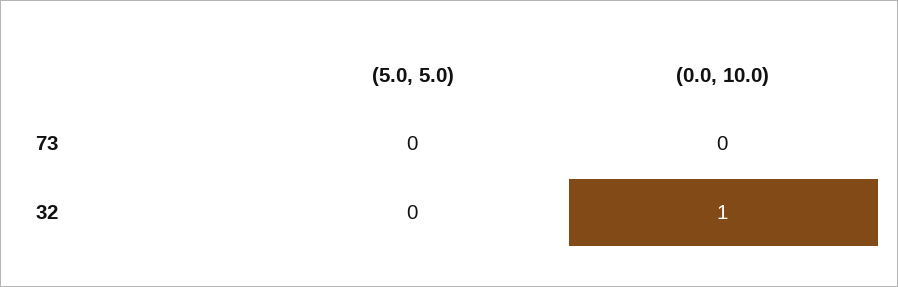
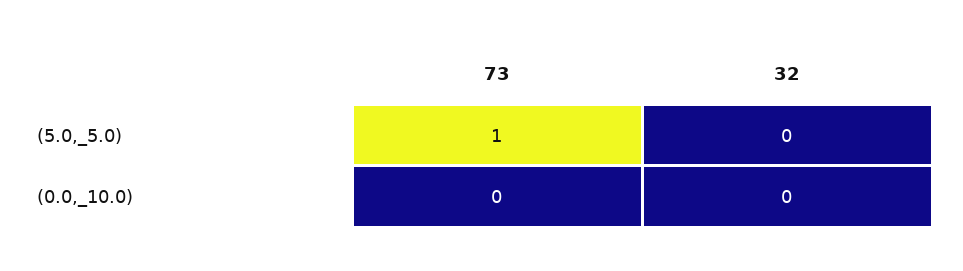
(5.0, 5.0), 73: 0 -> 1
(0.0, 10.0), 32: 1 -> 0

